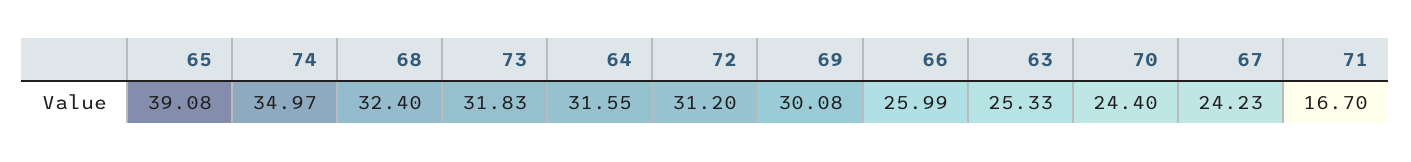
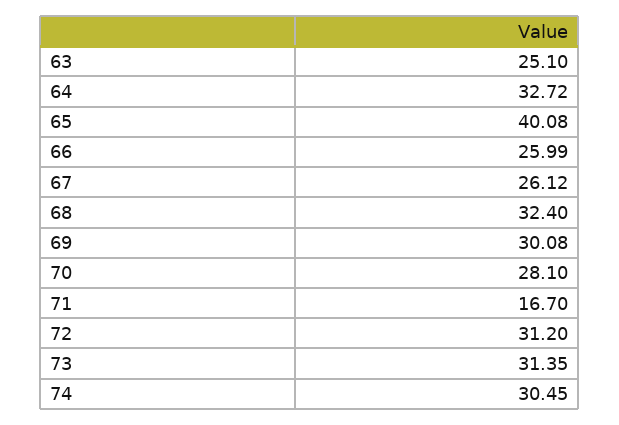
65: 39.08 -> 40.08
74: 34.97 -> 30.45
73: 31.83 -> 31.35
64: 31.55 -> 32.72
63: 25.33 -> 25.1
70: 24.4 -> 28.1
67: 24.23 -> 26.12

